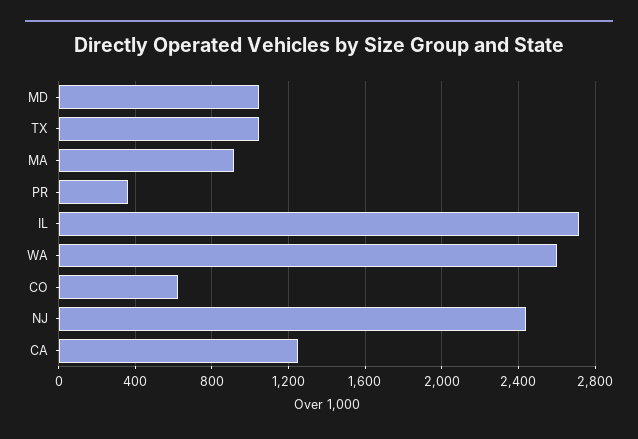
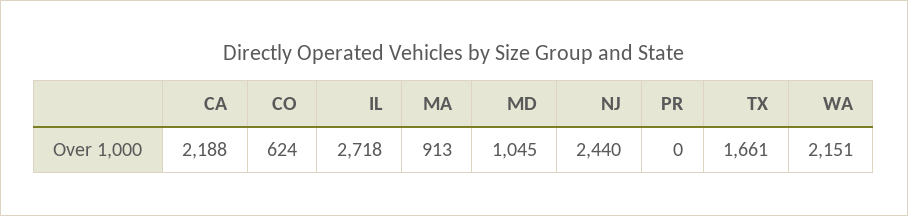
TX: 1050 -> 1661
PR: 350 -> 0
WA: 2600 -> 2151
CA: 1250 -> 2188

